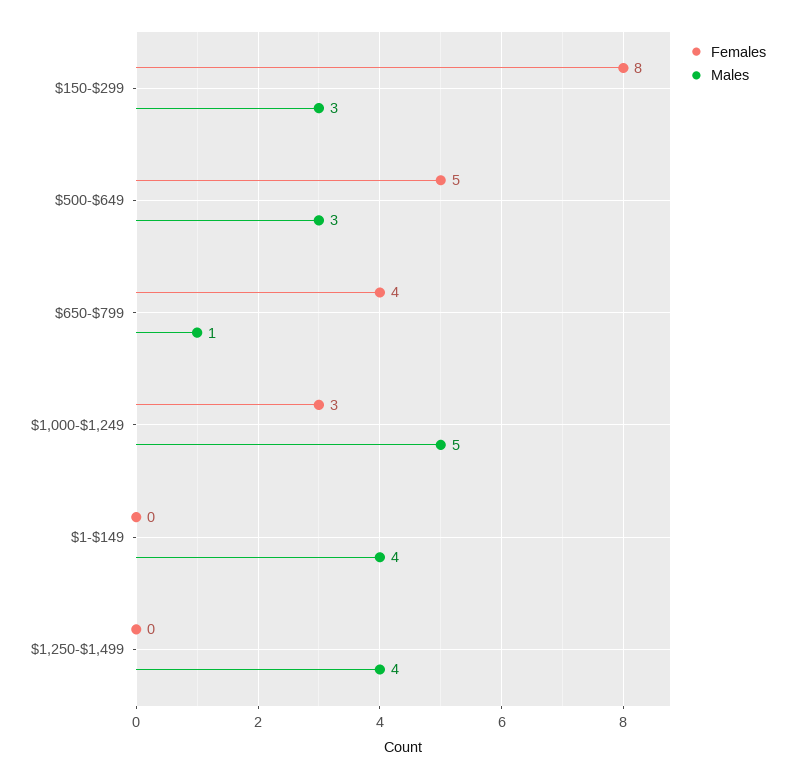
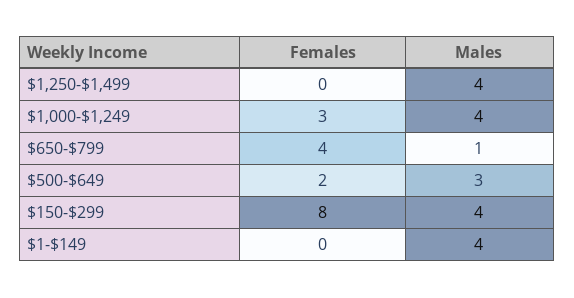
Males, $150-$299: 3 -> 4
Females, $500-$649: 5 -> 2
Males, $1,000-$1,249: 5 -> 4

